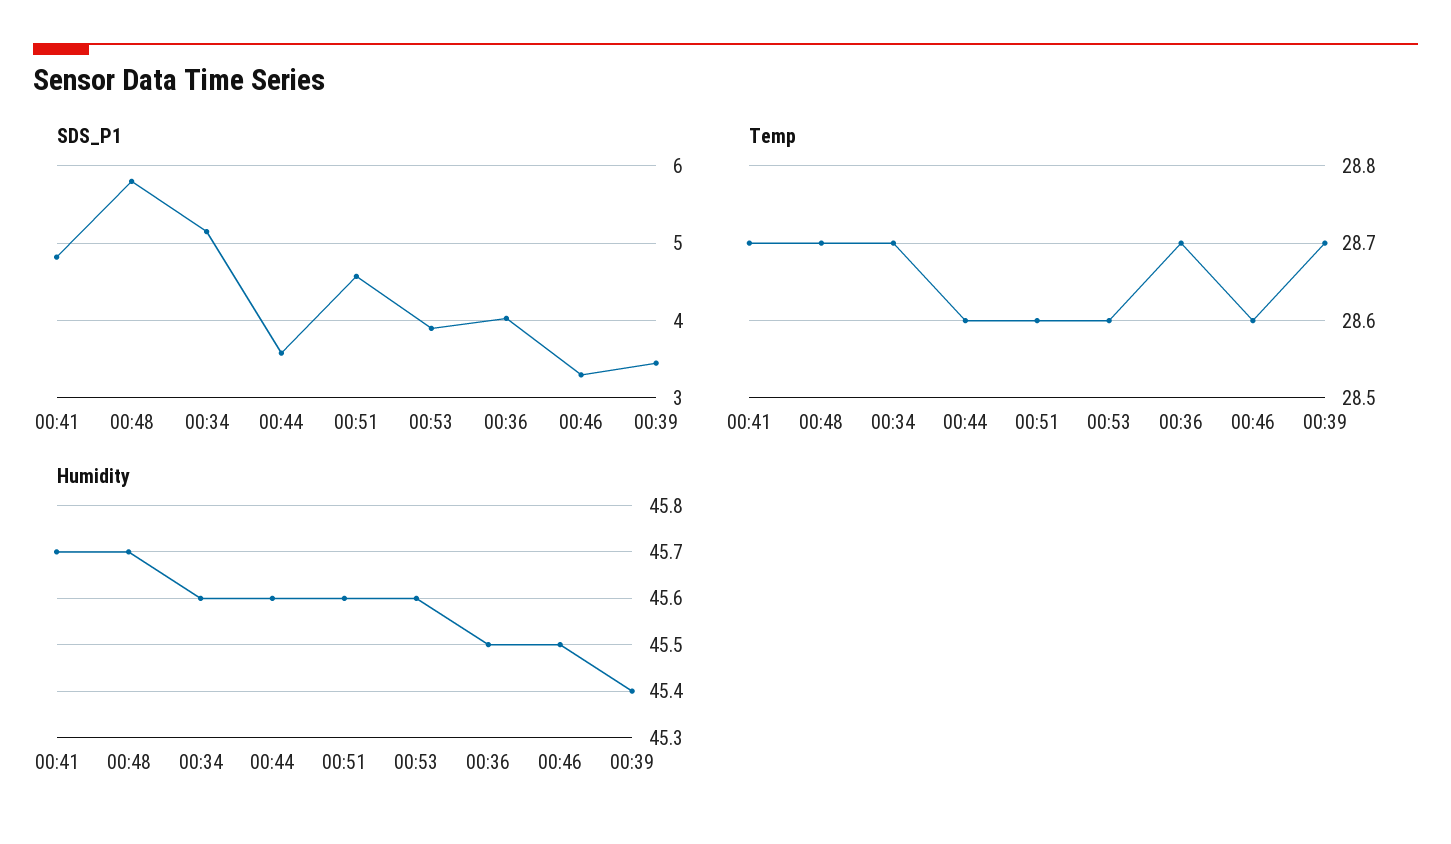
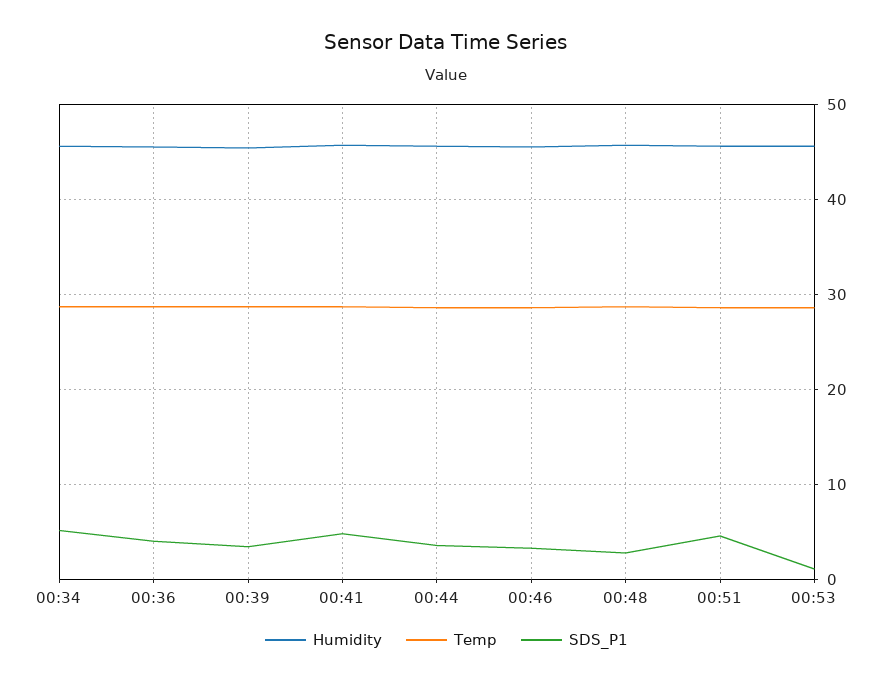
SDS_P1, 00:48: 5.8 -> 3
SDS_P1, 00:53: 3.9 -> 1

